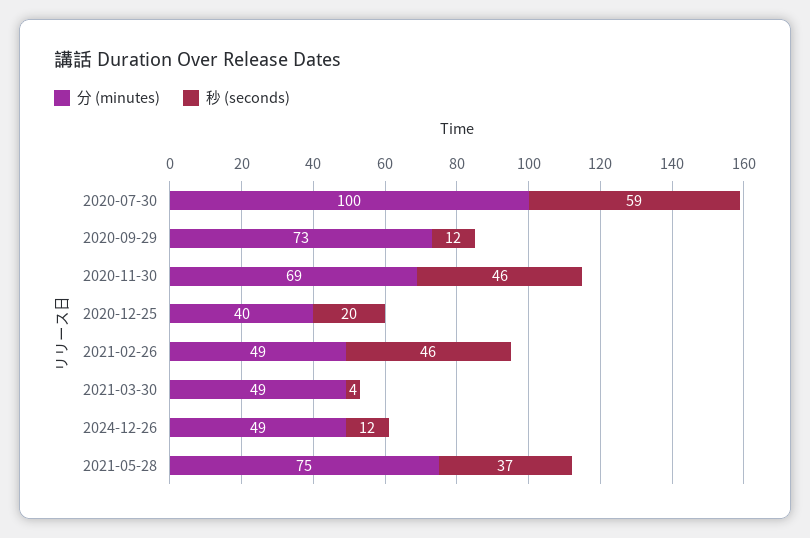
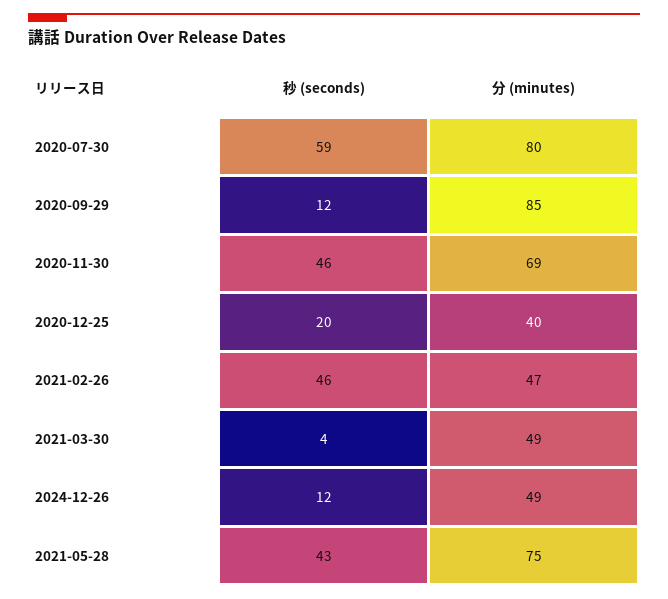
分 (minutes), 2020-07-30: 100 -> 80
分 (minutes), 2020-09-29: 73 -> 85
分 (minutes), 2021-02-26: 49 -> 47
秒 (seconds), 2021-05-28: 37 -> 43

